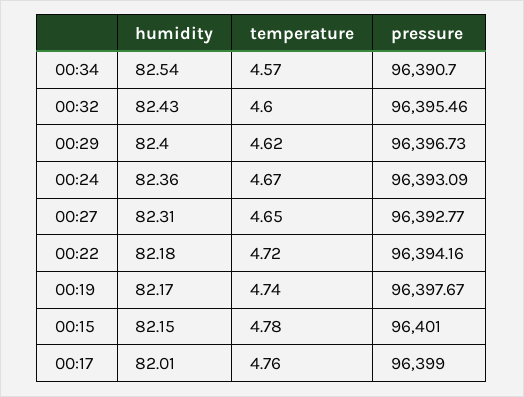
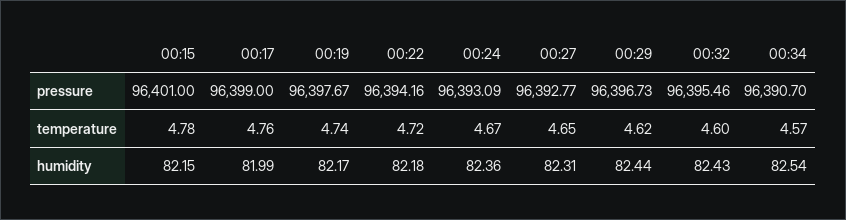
humidity, 00:29: 82.4 -> 82.44
humidity, 00:17: 82.01 -> 81.99

